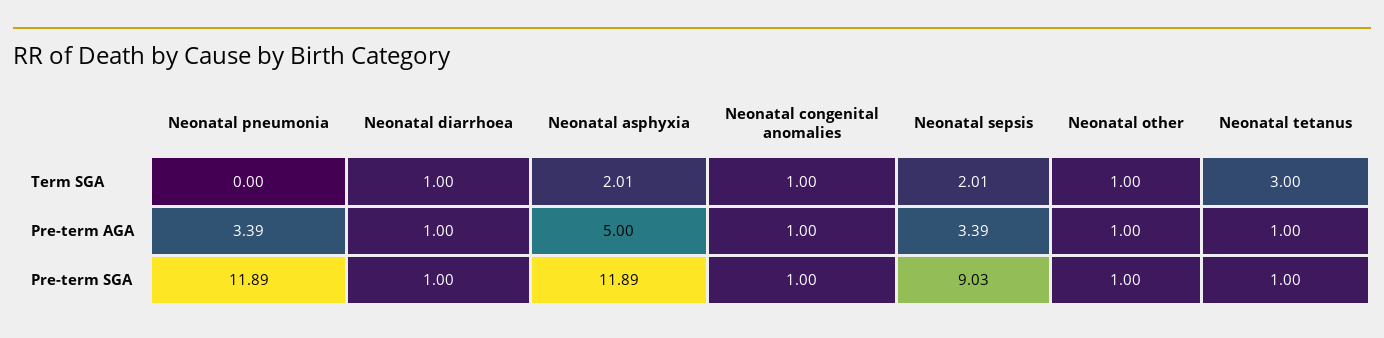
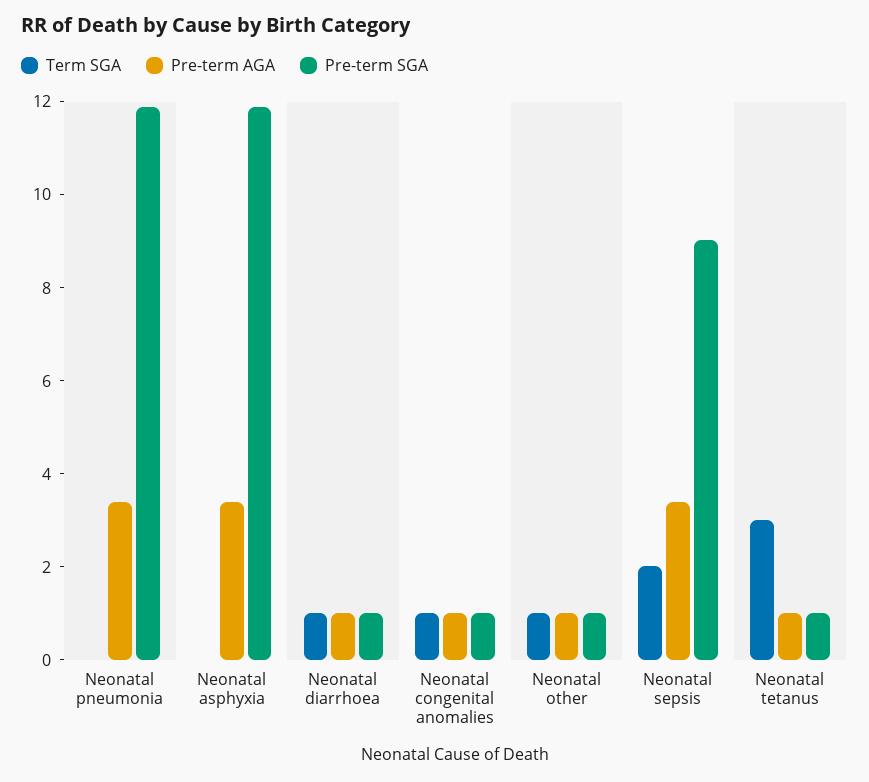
Term SGA, Neonatal asphyxia: 2.01 -> 0
Pre-term AGA, Neonatal asphyxia: 5 -> 3.5

